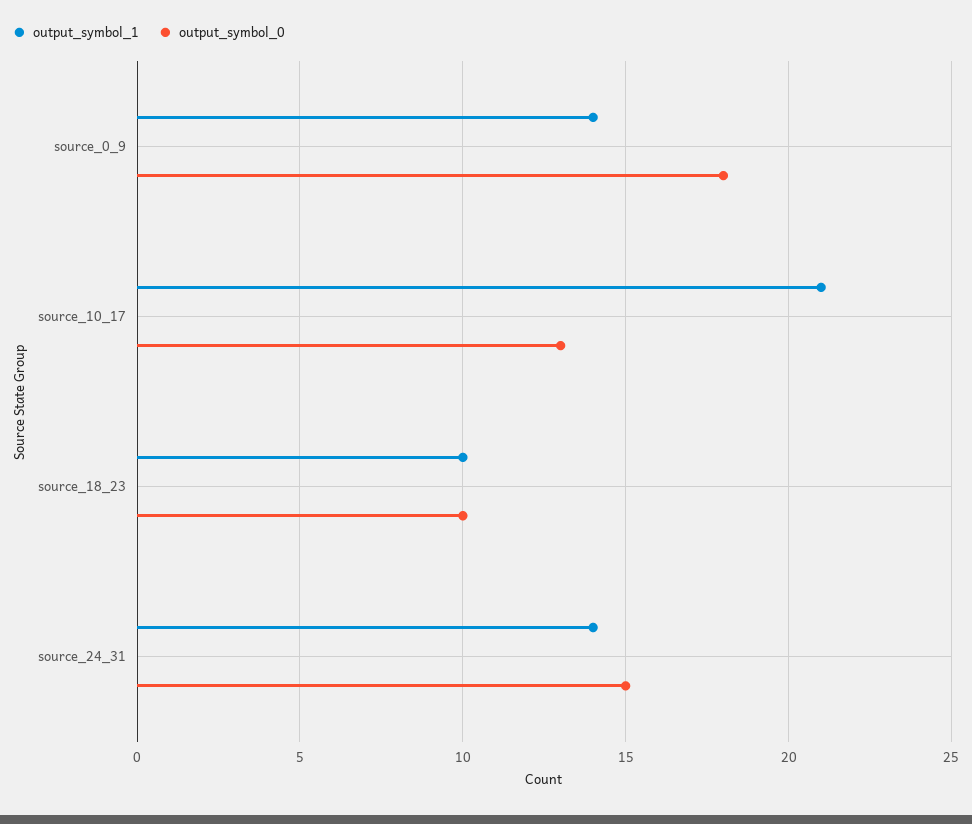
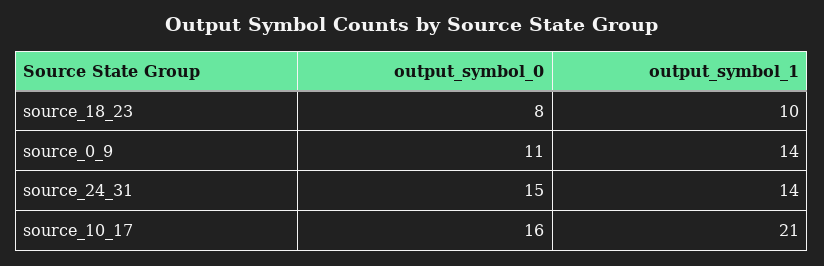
output_symbol_0, source_0_9: 18 -> 11
output_symbol_0, source_10_17: 13 -> 16
output_symbol_0, source_18_23: 10 -> 8

